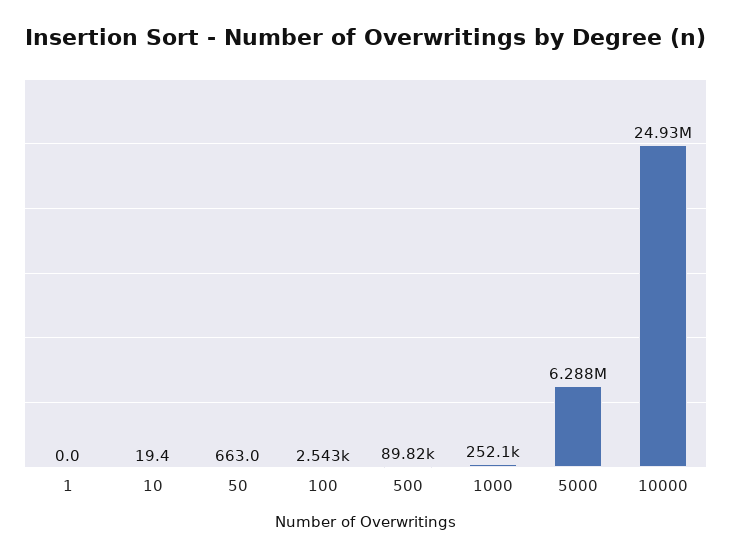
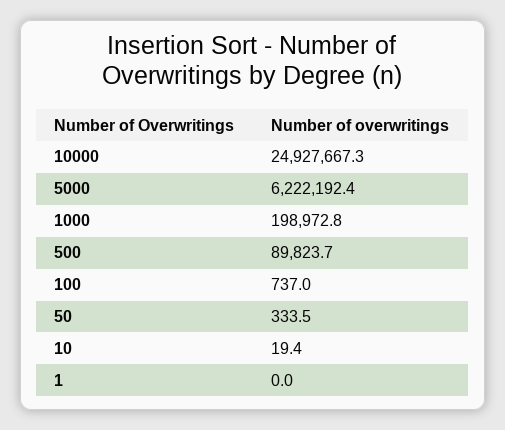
50: 663 -> 333.5
100: 2543 -> 737
1000: 252100 -> 198972.8
5000: 6288000 -> 6222192.4

